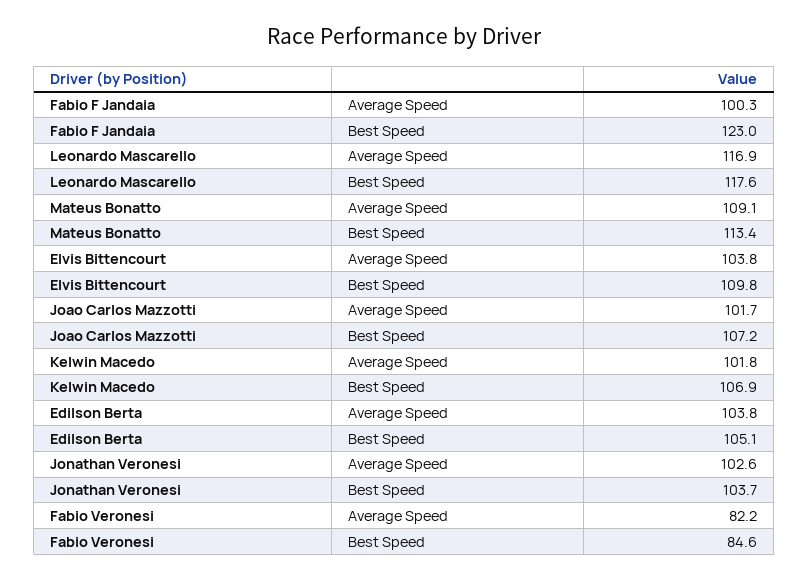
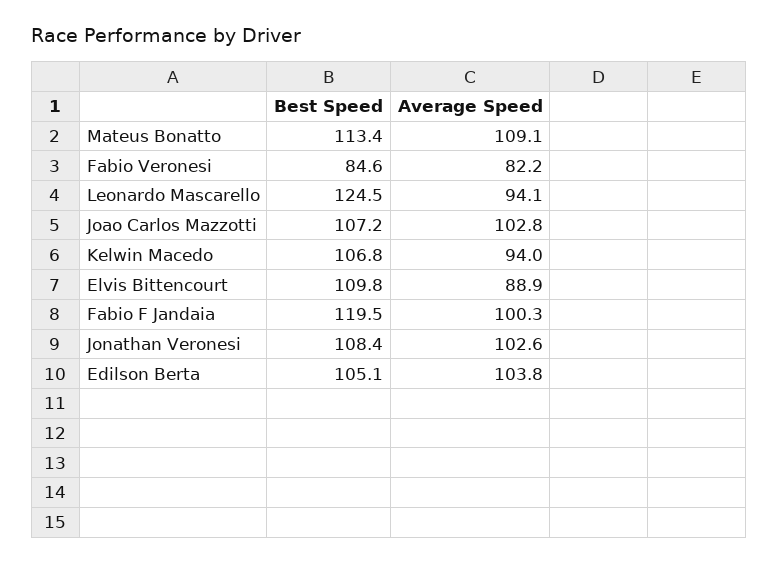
Fabio F Jandaia, Best Speed: 123 -> 119.5
Leonardo Mascarello, Average Speed: 116.9 -> 94.1
Leonardo Mascarello, Best Speed: 117.6 -> 124.5
Elvis Bittencourt, Average Speed: 103.8 -> 88.9
Joao Carlos Mazzotti, Average Speed: 101.7 -> 102.8
Kelwin Macedo, Average Speed: 101.8 -> 94
Kelwin Macedo, Best Speed: 106.9 -> 106.8
Jonathan Veronesi, Best Speed: 103.7 -> 108.4

